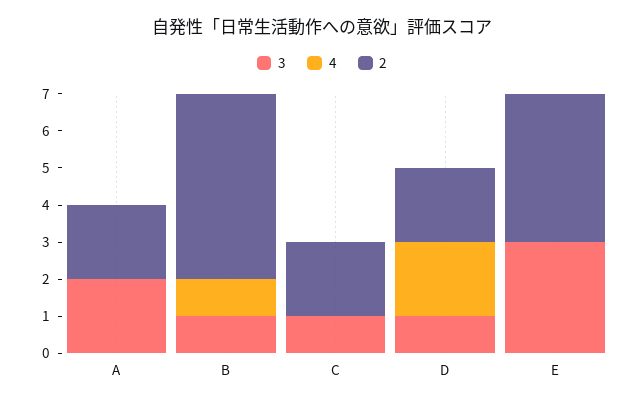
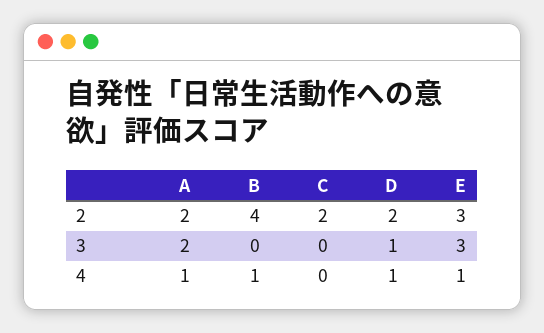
4, A: 0 -> 1
3, B: 1 -> 0
2, B: 5 -> 4
3, C: 1 -> 0
4, D: 2 -> 1
4, E: 0 -> 1
2, E: 4 -> 3

